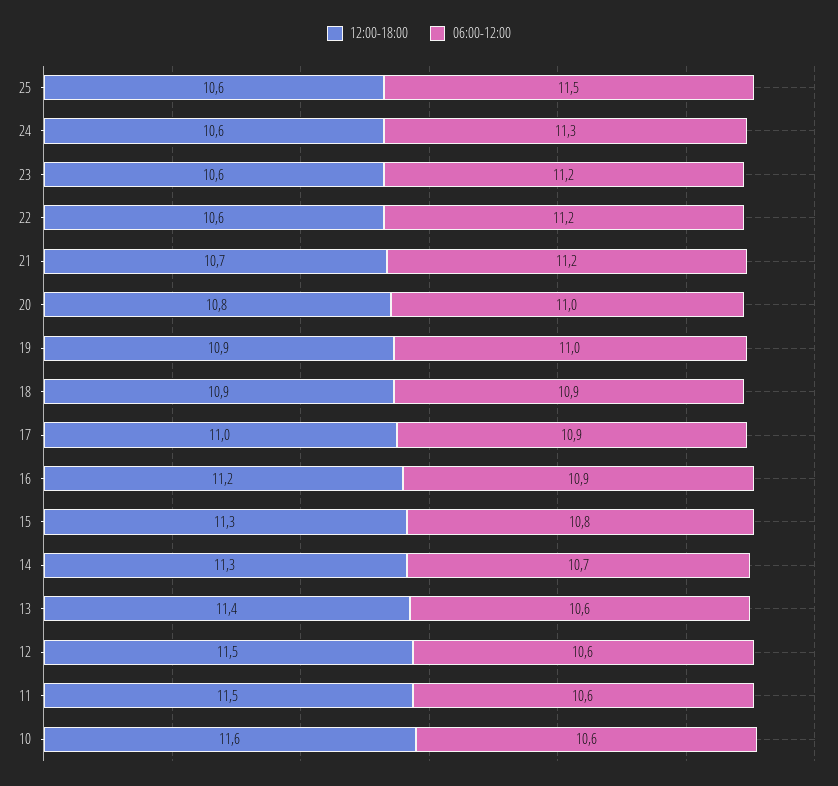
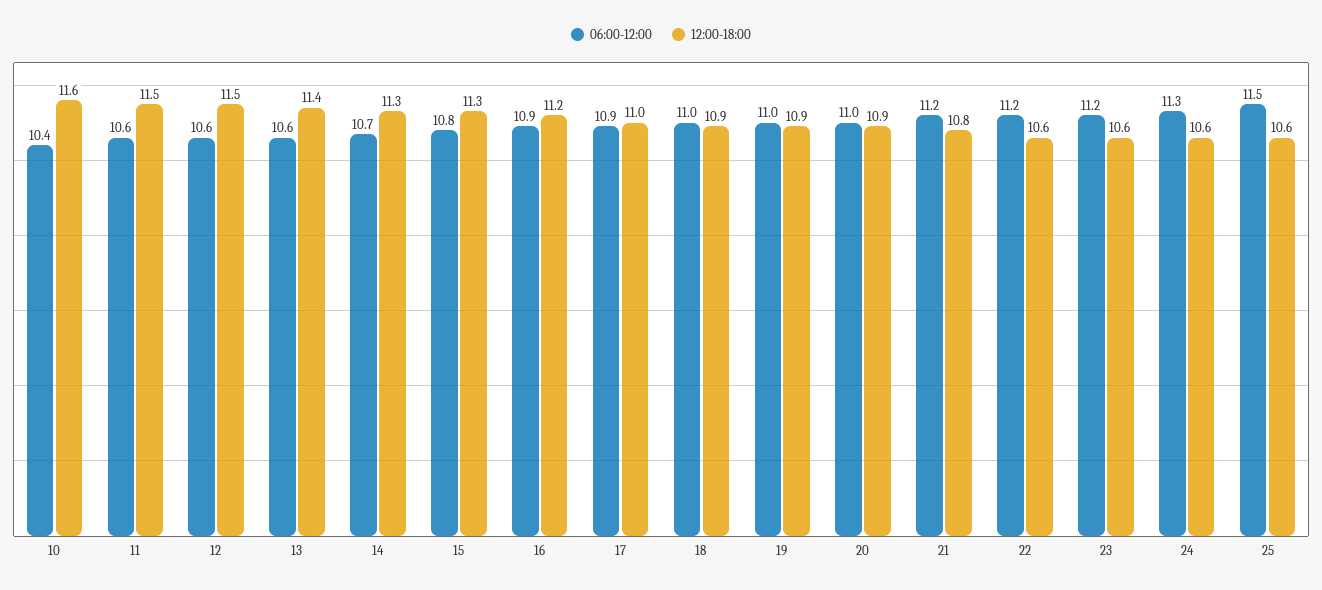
12:00-18:00, 21: 10.7 -> 10.8
12:00-18:00, 20: 10.8 -> 10.9
06:00-12:00, 18: 10.9 -> 11
06:00-12:00, 10: 10.6 -> 10.4

